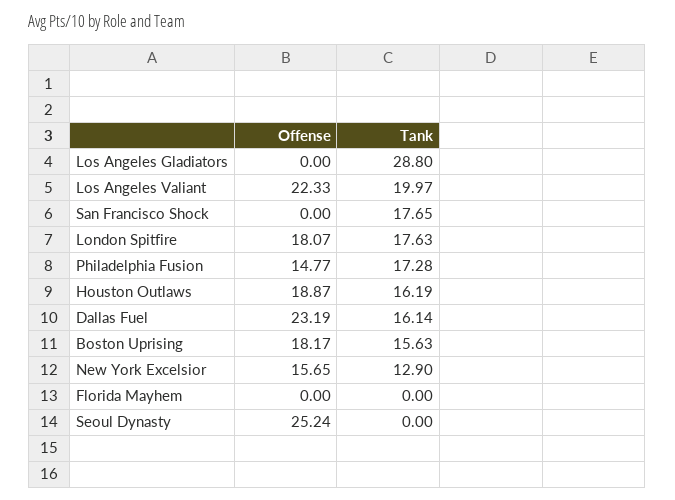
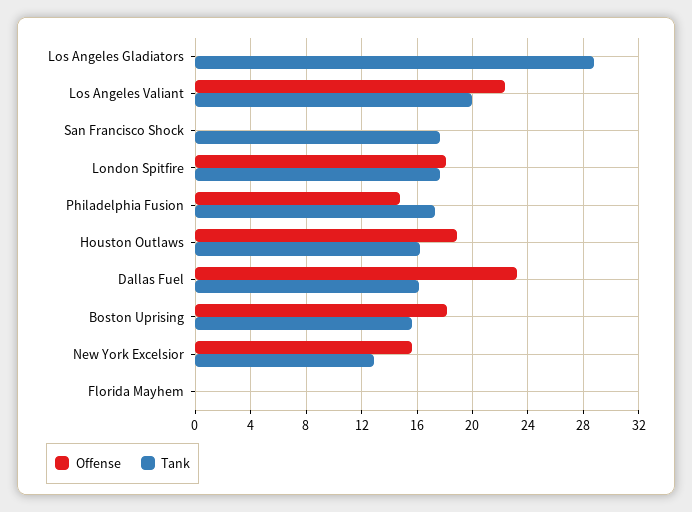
Offense, Seoul Dynasty: 25.24 -> none
Tank, Seoul Dynasty: 0 -> none

